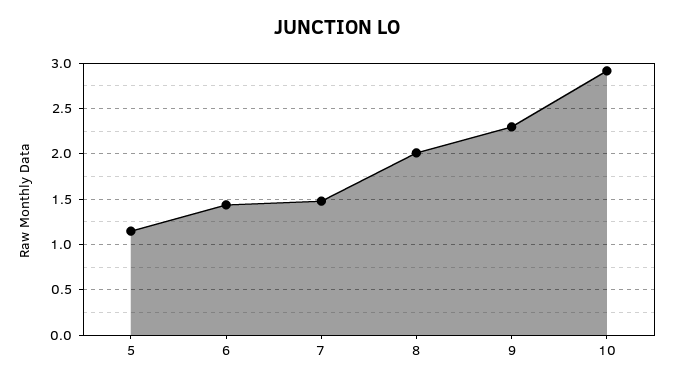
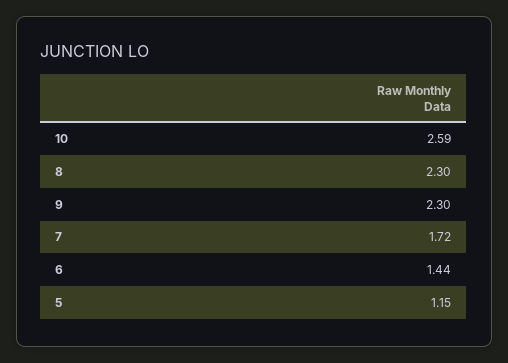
7: 1.5 -> 1.72
8: 2 -> 2.3
10: 2.9 -> 2.59

